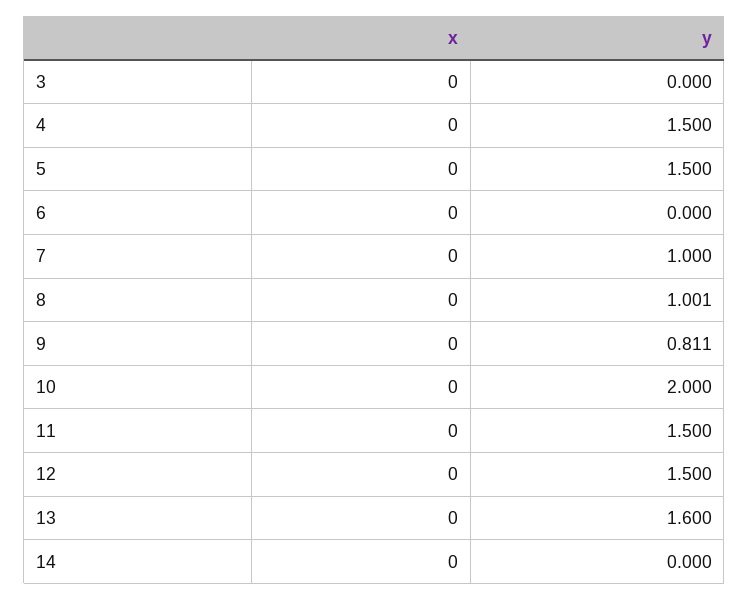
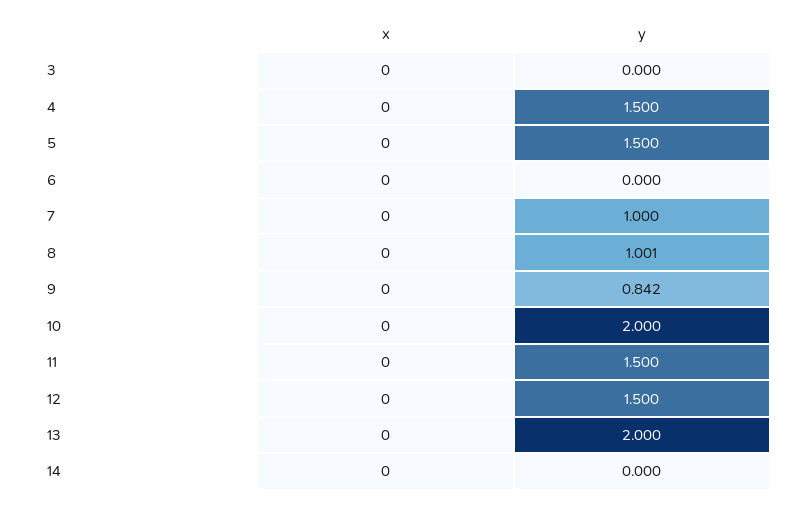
y, 9: 0.811 -> 0.842
y, 13: 1.6 -> 2

